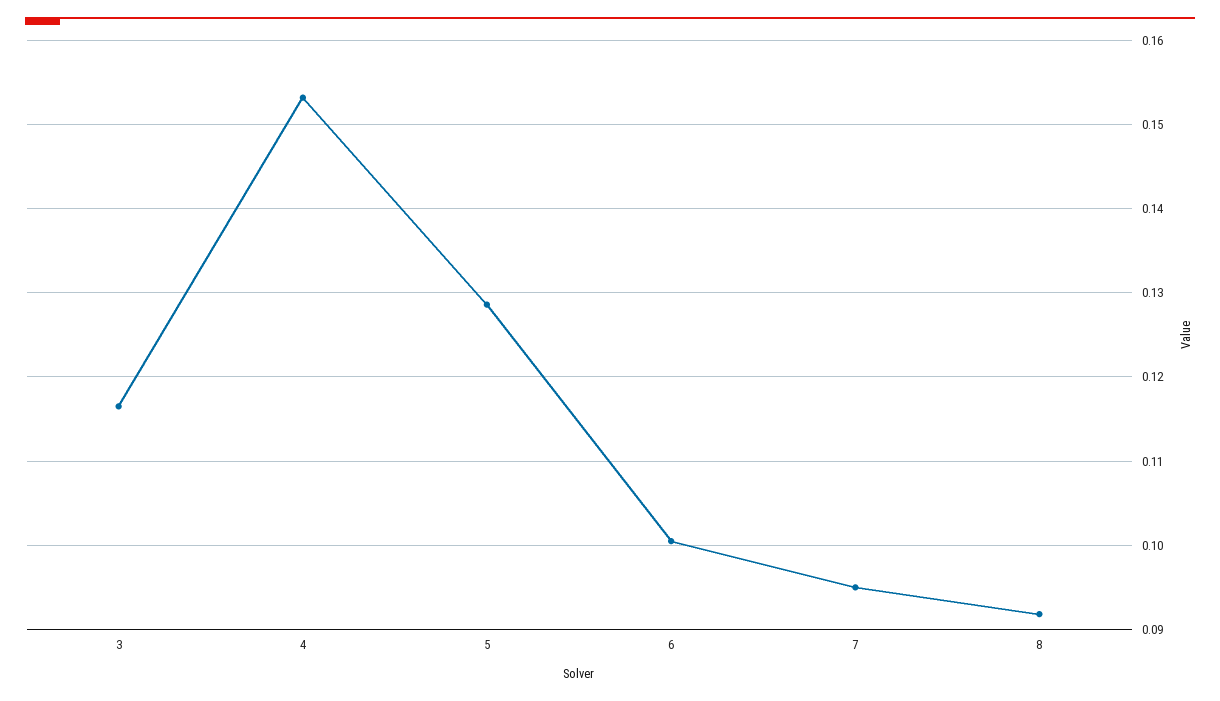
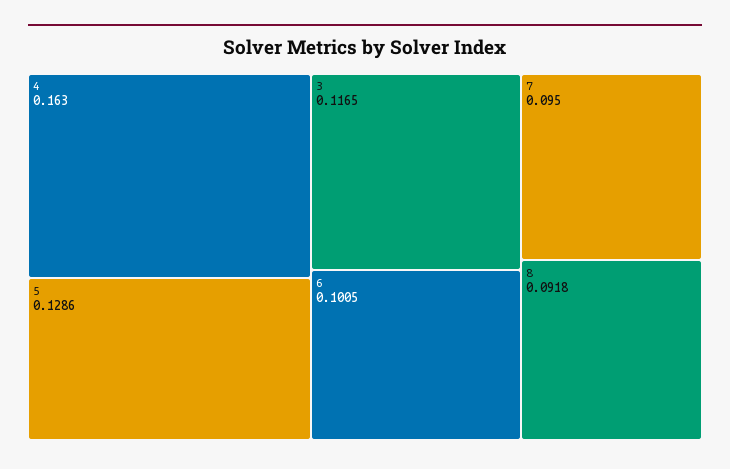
4: 0.153 -> 0.163

